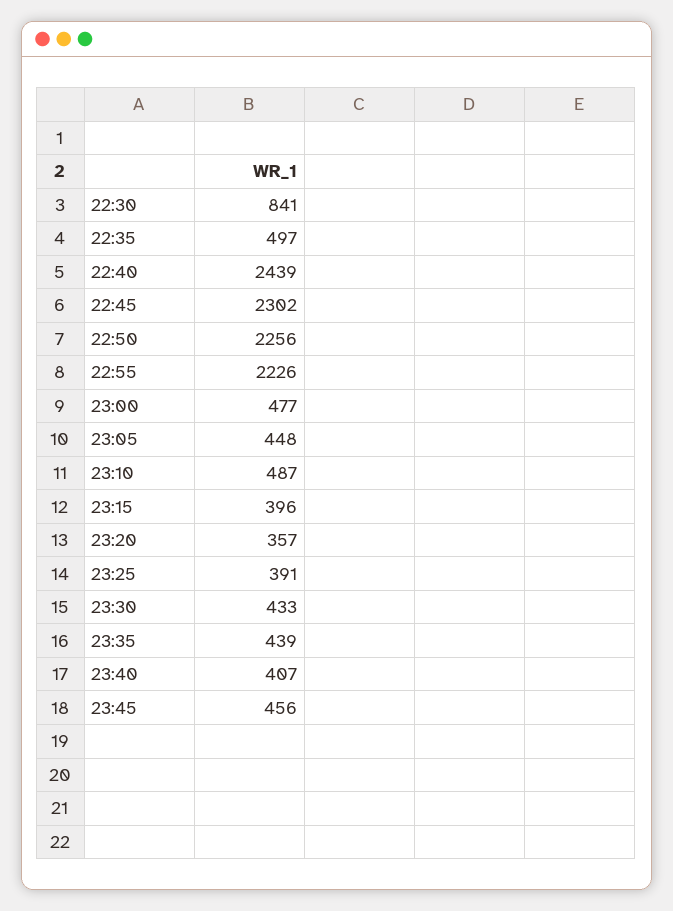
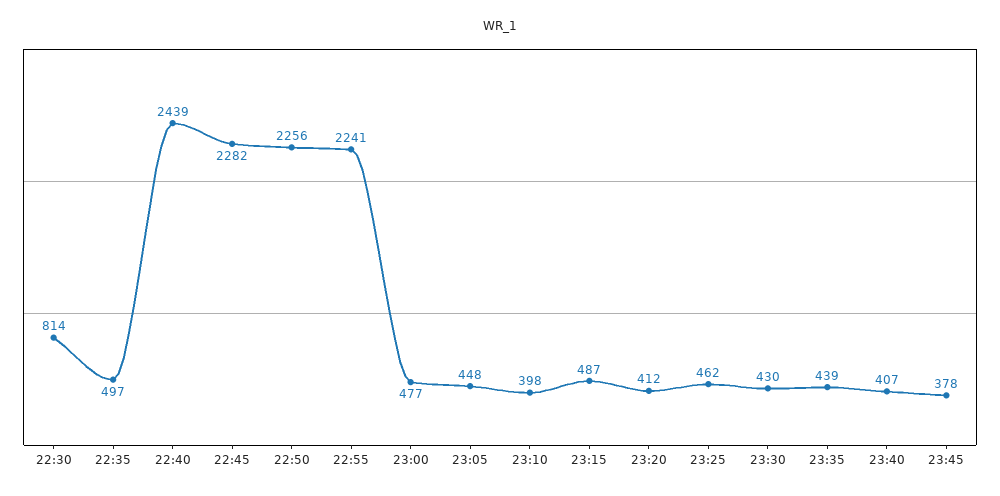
22:30: 841 -> 814
22:45: 2302 -> 2282
22:55: 2226 -> 2241
23:10: 487 -> 398
23:15: 396 -> 487
23:20: 357 -> 412
23:25: 391 -> 462
23:30: 433 -> 430
23:45: 456 -> 378

